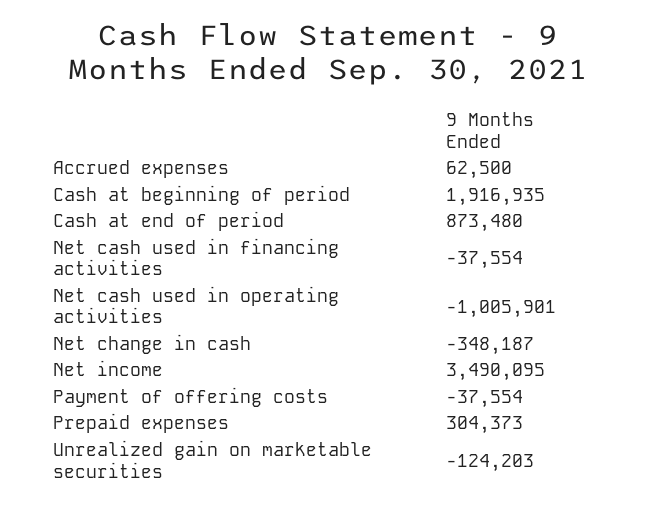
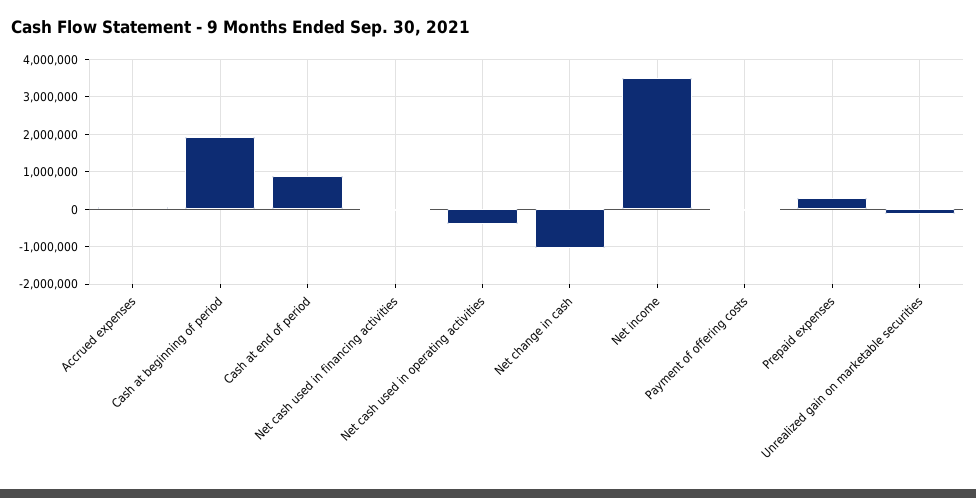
Net cash used in operating activities: -1005901 -> -400000
Net change in cash: -348187 -> -1000000

